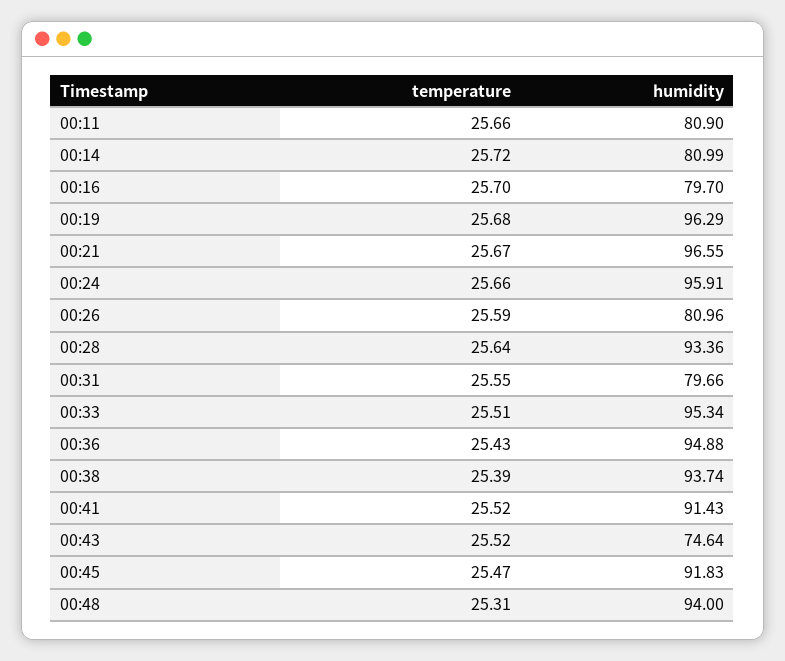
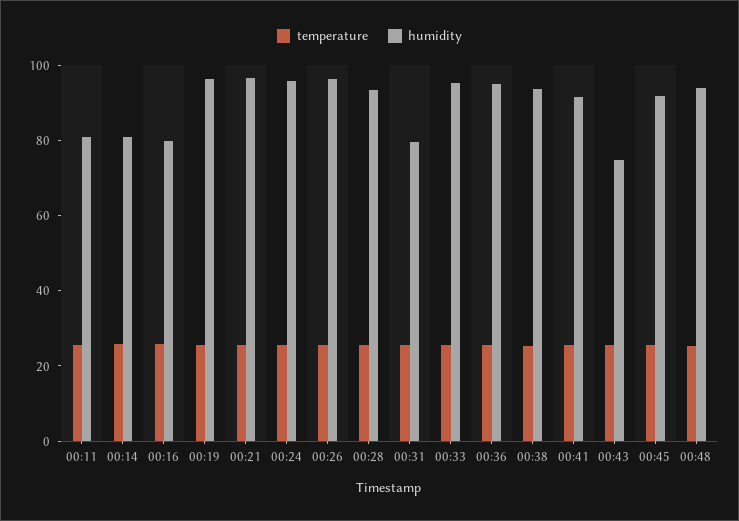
humidity, 00:26: 80.96 -> 95

